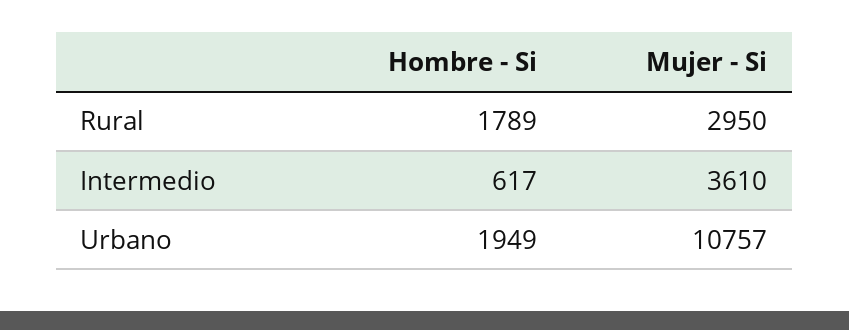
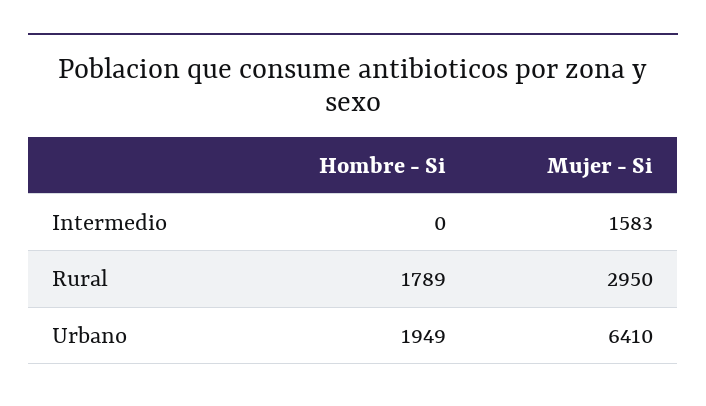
Hombre - Si, Intermedio: 617 -> 0
Mujer - Si, Intermedio: 3610 -> 1583
Mujer - Si, Urbano: 10757 -> 6410

